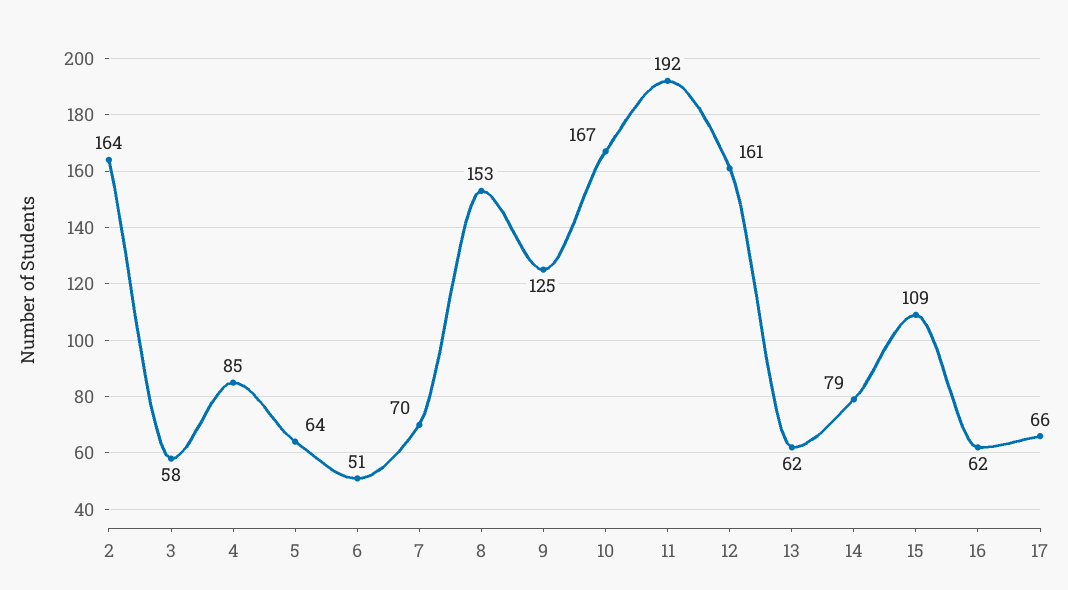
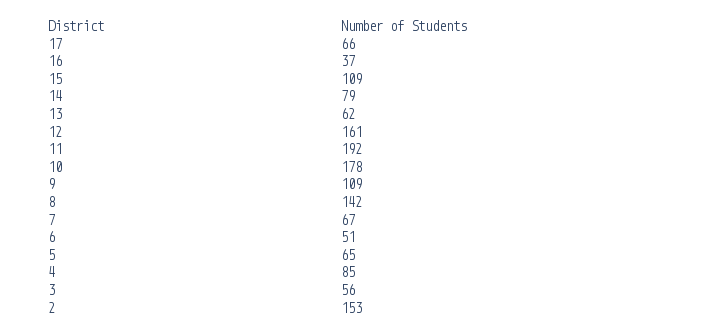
2: 164 -> 153
3: 58 -> 56
5: 64 -> 65
7: 70 -> 67
8: 153 -> 142
9: 125 -> 109
10: 167 -> 178
16: 62 -> 37

